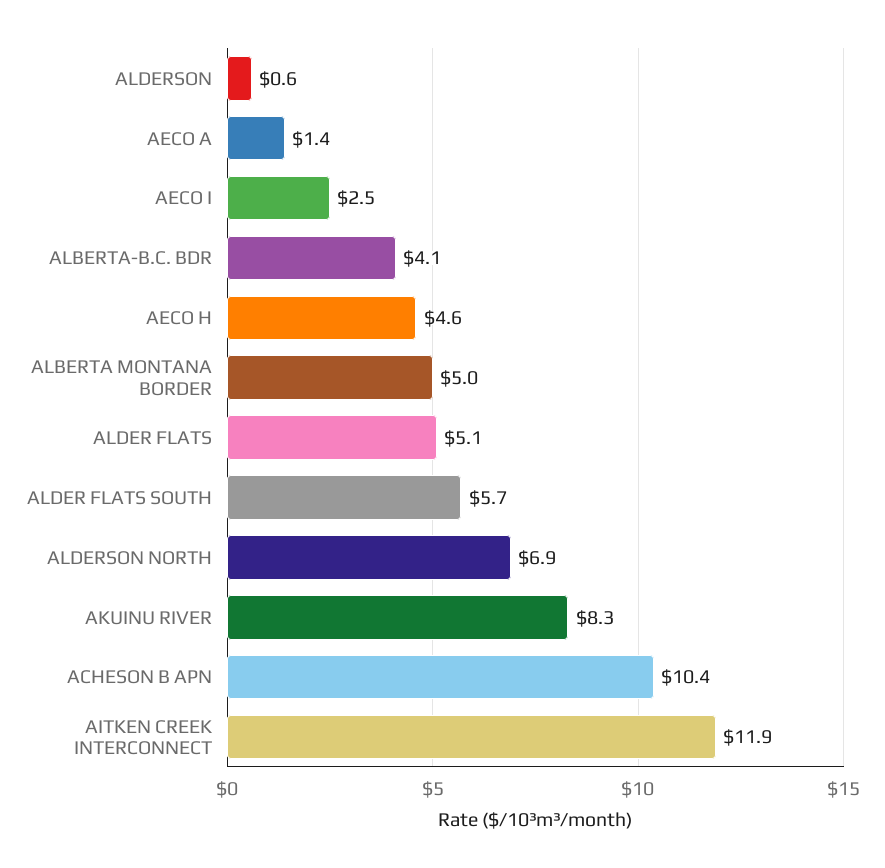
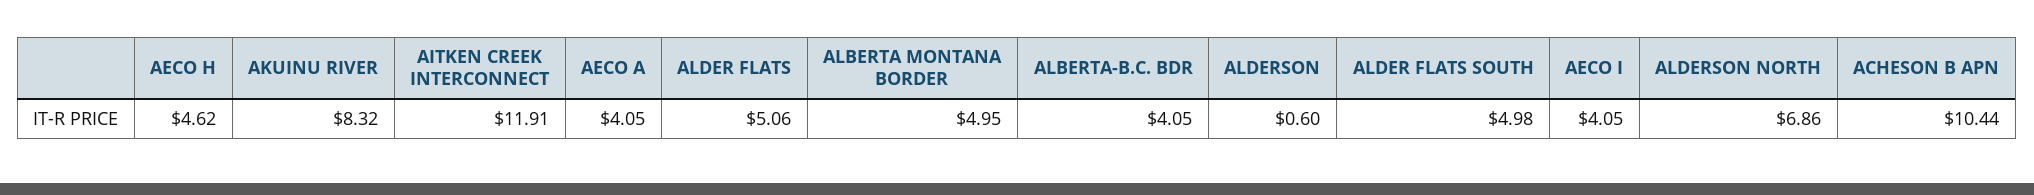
AECO A: 1.4 -> 4.05
AECO I: 2.5 -> 4.05
ALDER FLATS SOUTH: 5.7 -> 4.98

